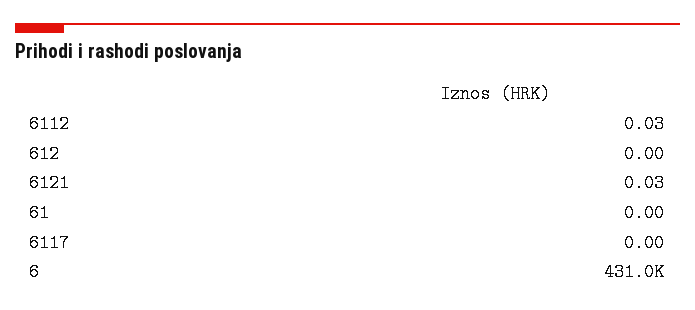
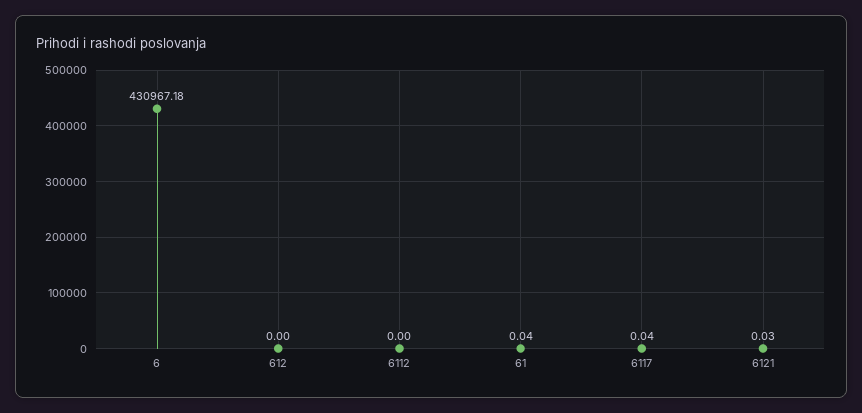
6112: 0.03 -> 0
61: 0 -> 0.04
6117: 0 -> 0.04

